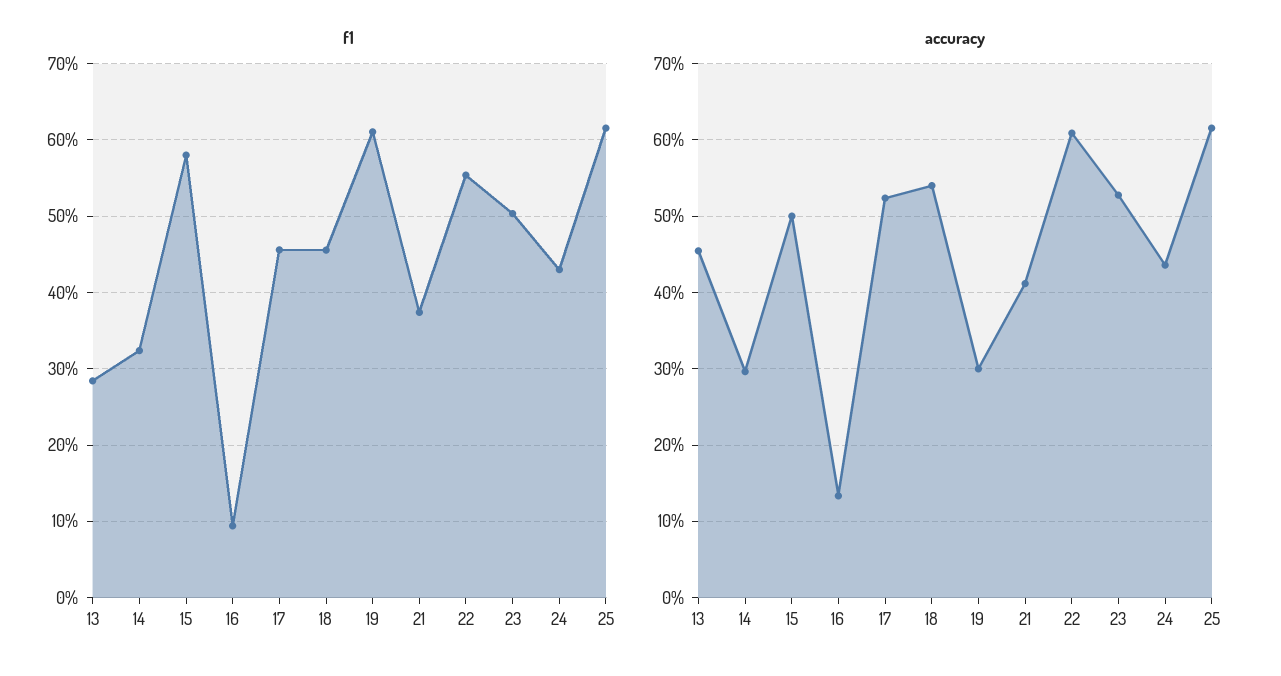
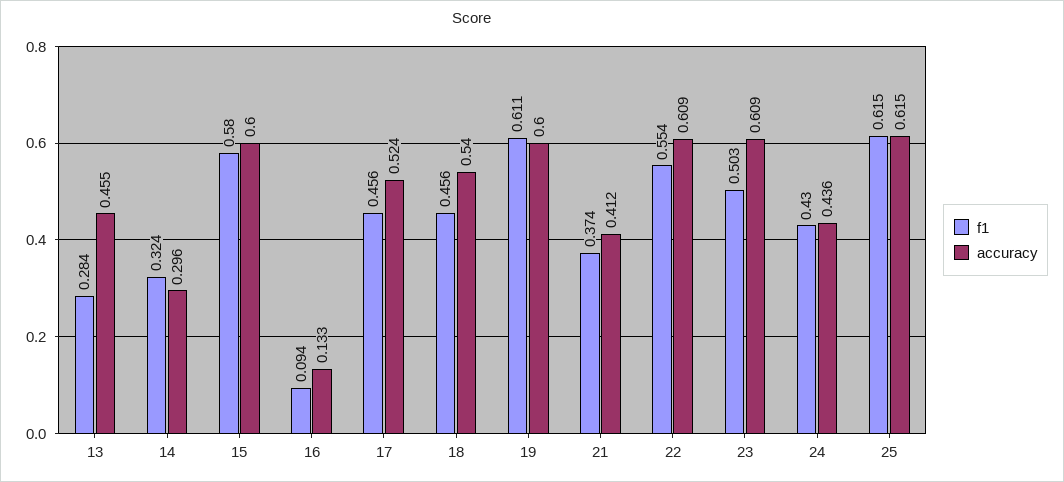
accuracy, 15: 0.5 -> 0.6
accuracy, 19: 0.3 -> 0.6
accuracy, 23: 0.53 -> 0.609

